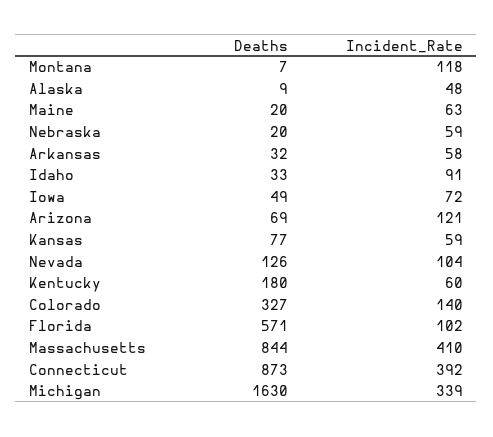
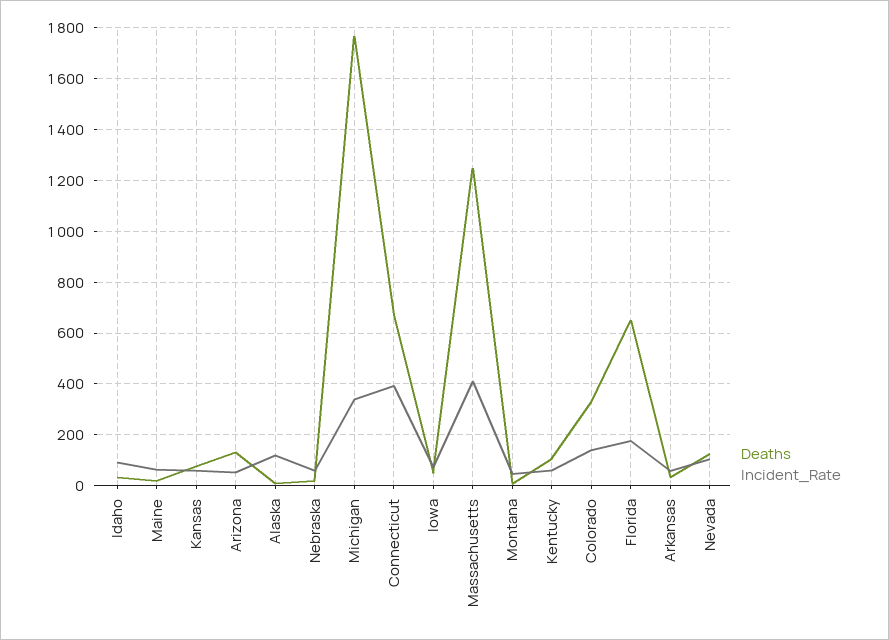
Incident_Rate, Montana: 118 -> 50
Incident_Rate, Alaska: 48 -> 125
Deaths, Arizona: 69 -> 125
Incident_Rate, Arizona: 121 -> 50
Deaths, Kentucky: 180 -> 100
Deaths, Florida: 571 -> 650
Incident_Rate, Florida: 102 -> 175
Deaths, Massachusetts: 844 -> 1250
Deaths, Connecticut: 873 -> 675
Deaths, Michigan: 1630 -> 1775

